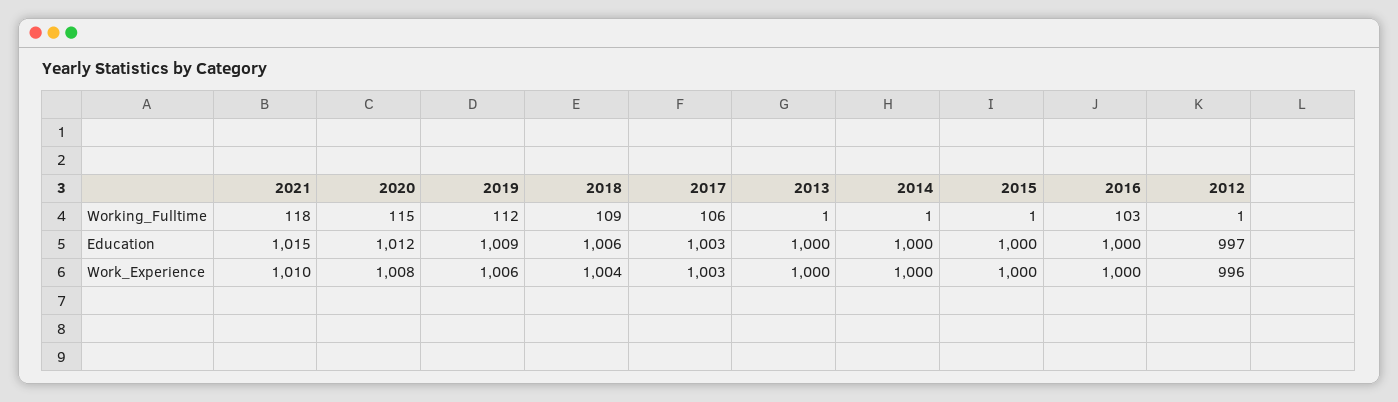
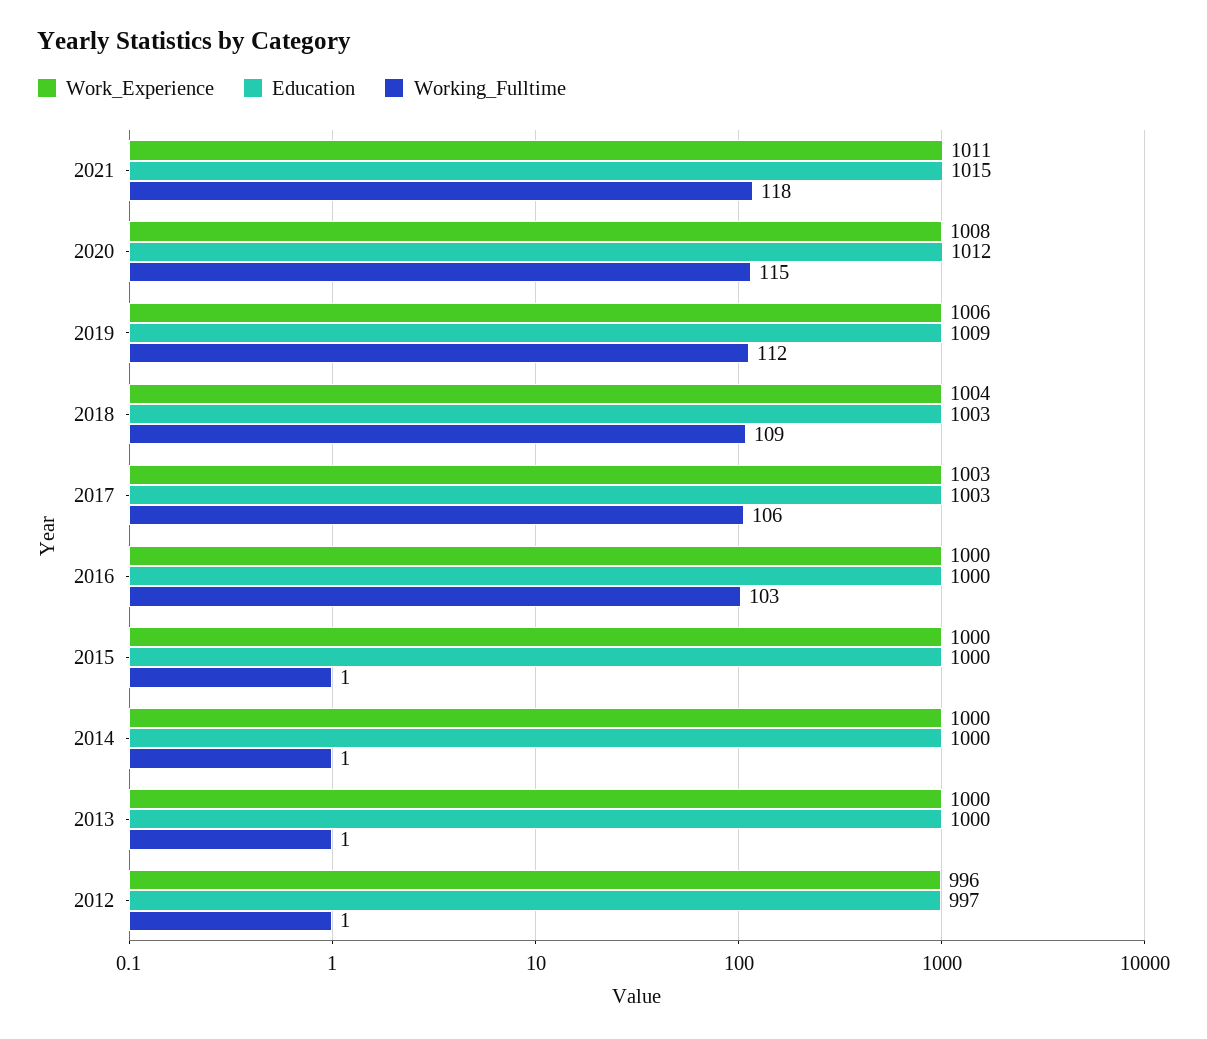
Education, 2018: 1006 -> 1003
Work_Experience, 2021: 1010 -> 1011

